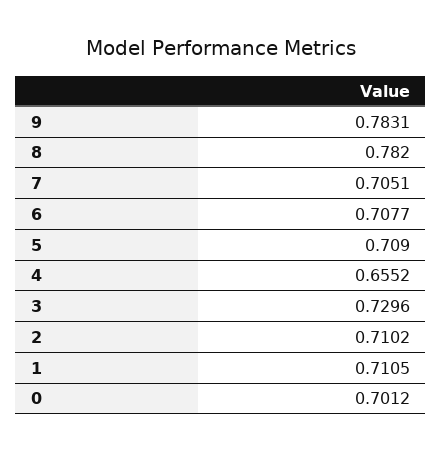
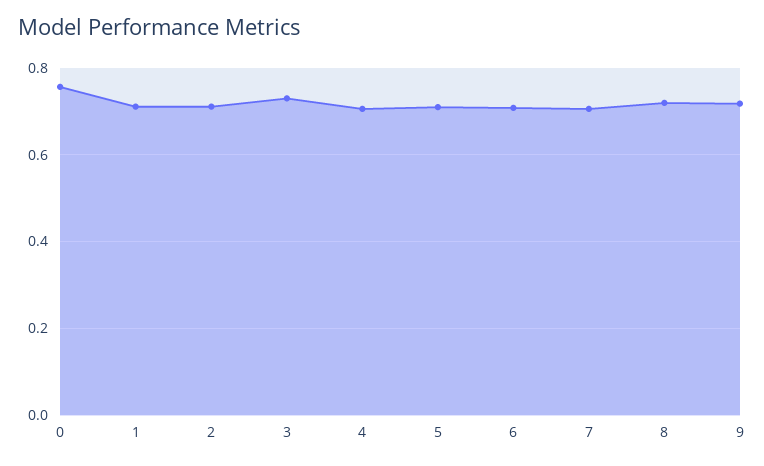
9: 0.7831 -> 0.72
8: 0.782 -> 0.72
4: 0.6552 -> 0.7
0: 0.7012 -> 0.76

